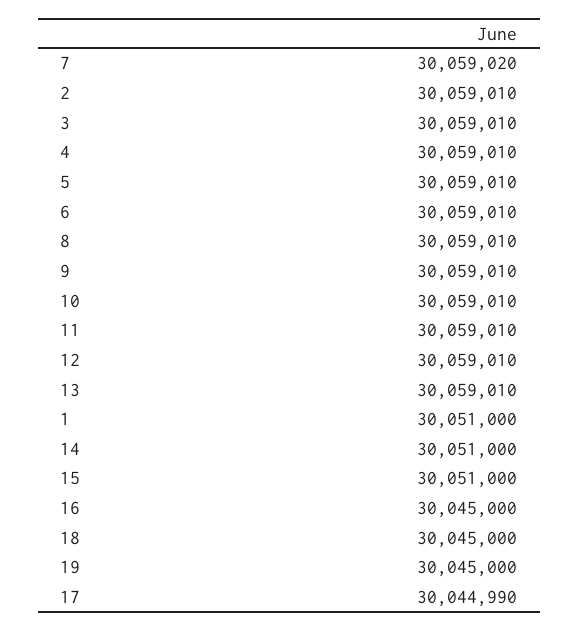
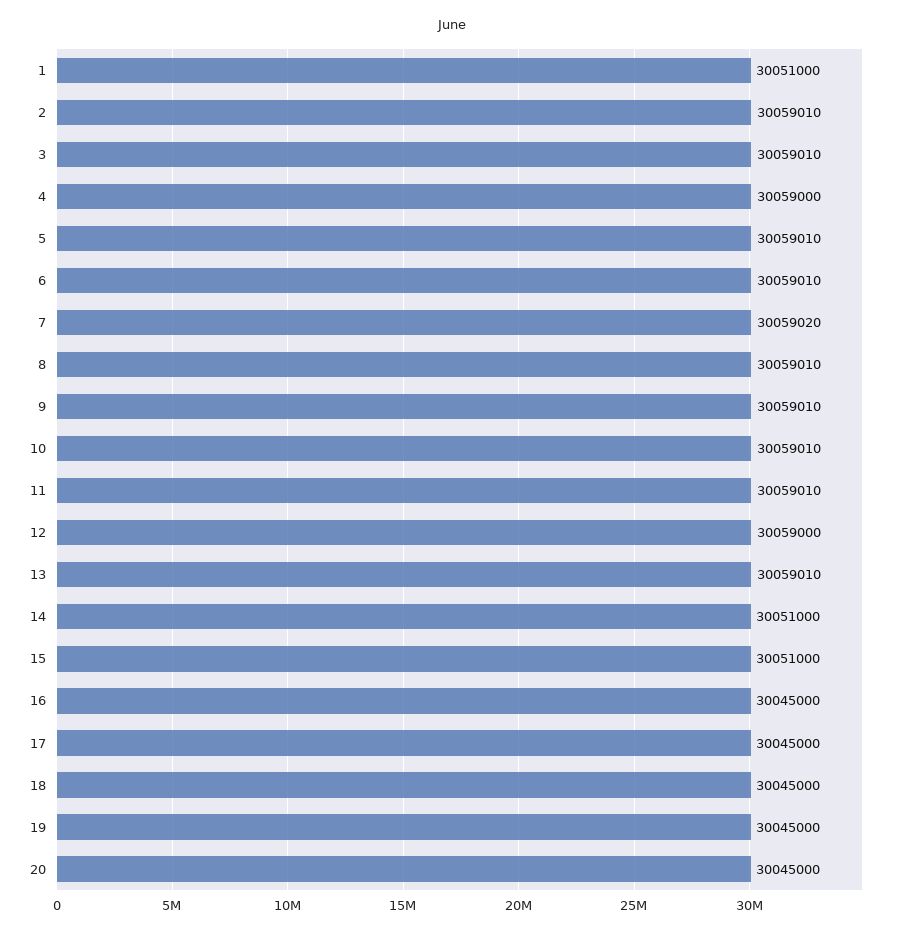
4: 30059010 -> 30059000
12: 30059010 -> 30059000
17: 30044990 -> 30045000
20: none -> 30045000

